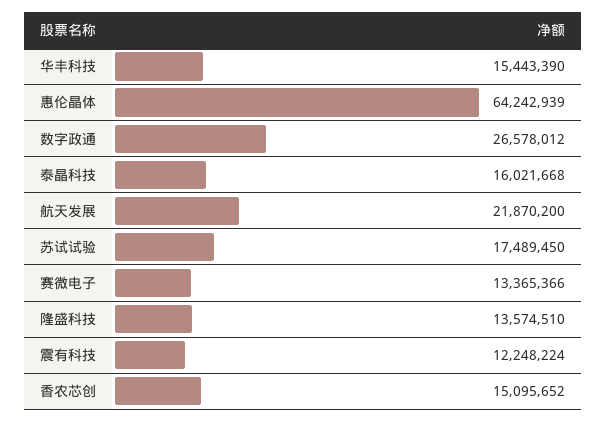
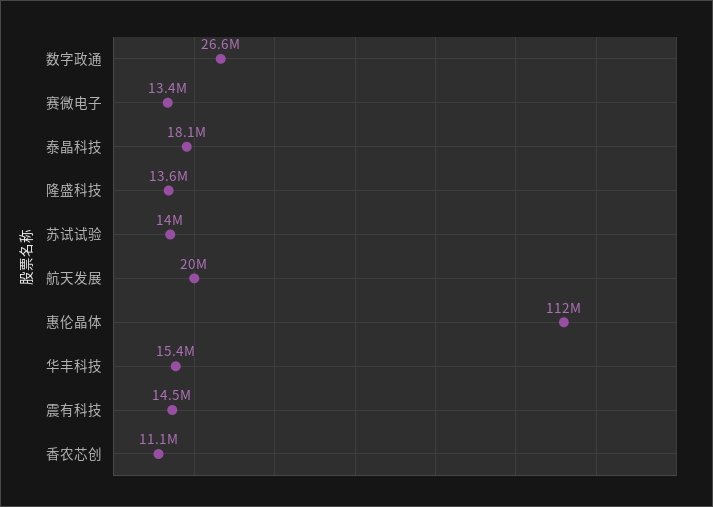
惠伦晶体: 64242939 -> 112000000
泰晶科技: 16021668 -> 18100000
航天发展: 21870200 -> 20000000
苏试试验: 17489450 -> 14000000
震有科技: 12248224 -> 14500000
香农芯创: 15095652 -> 11100000

